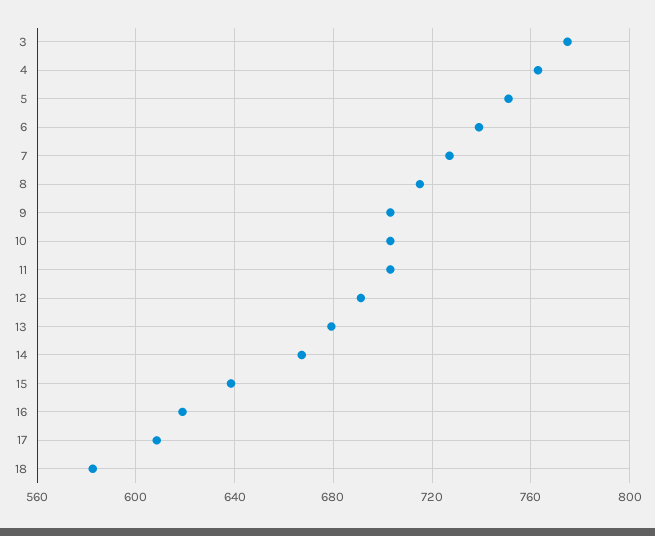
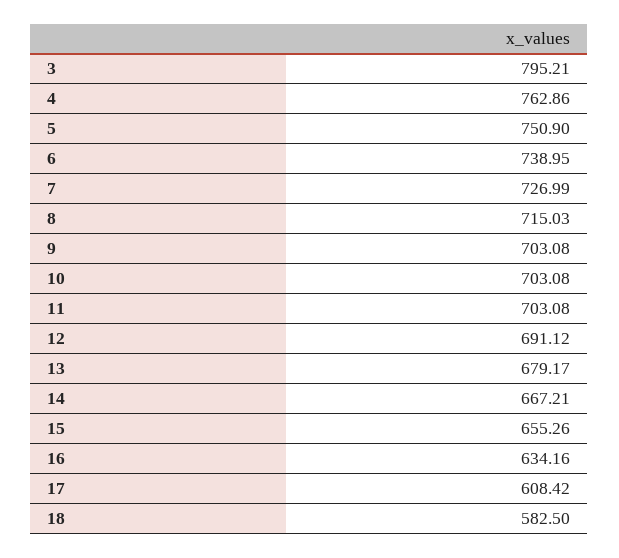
3: 775 -> 795.21
15: 640 -> 655.26
16: 620 -> 634.16

